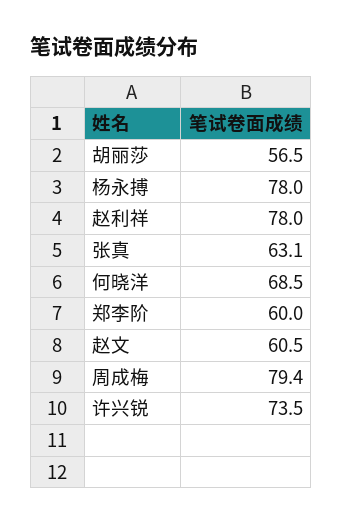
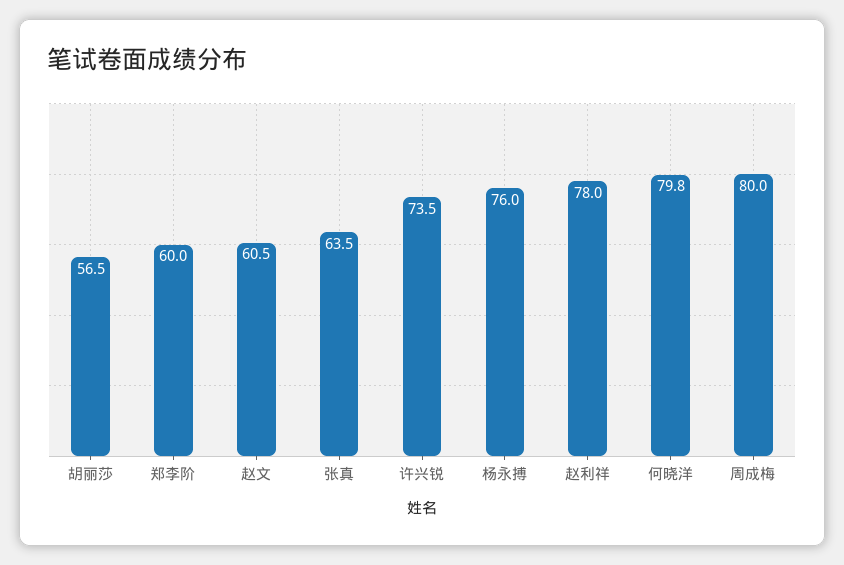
杨永搏: 78 -> 76
张真: 63.1 -> 63.5
何晓洋: 68.5 -> 79.8
周成梅: 79.4 -> 80

